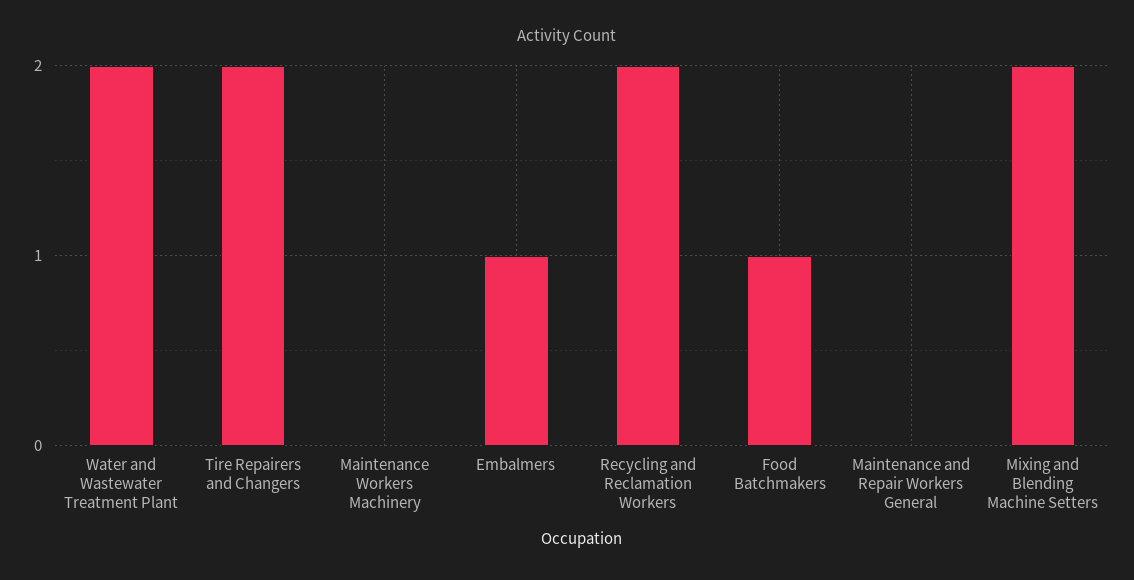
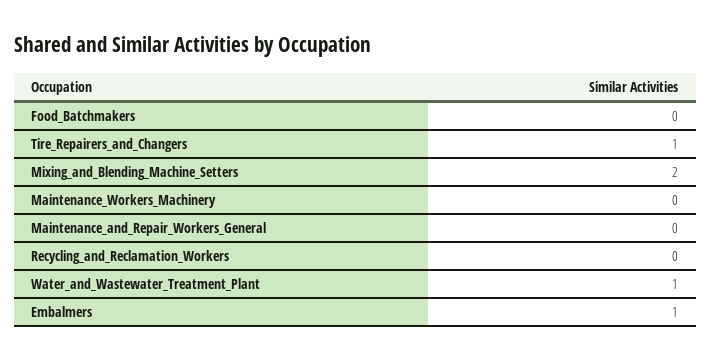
Water and Wastewater Treatment Plant: 2 -> 1
Tire Repairers and Changers: 2 -> 1
Recycling and Reclamation Workers: 2 -> 0
Food Batchmakers: 1 -> 0

